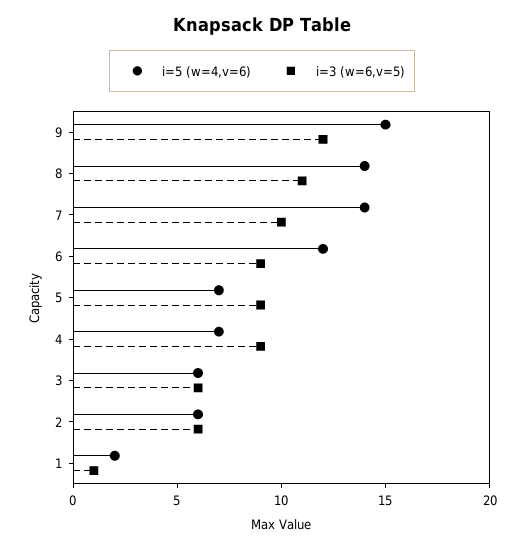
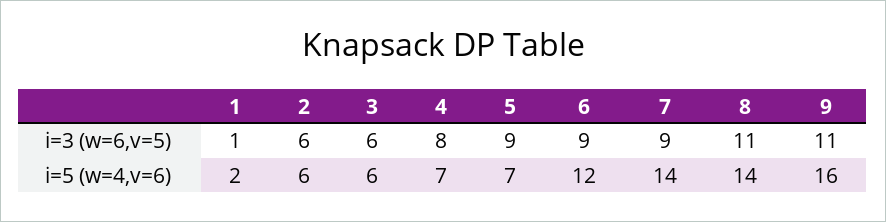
i=5 (w=4,v=6), 9: 15 -> 16
i=3 (w=6,v=5), 9: 12 -> 11
i=3 (w=6,v=5), 7: 10 -> 9
i=3 (w=6,v=5), 4: 9 -> 8

